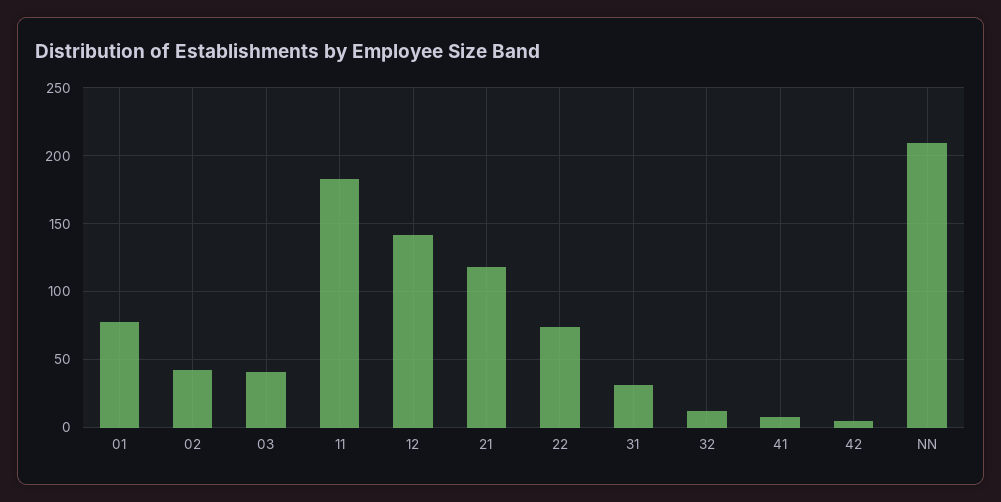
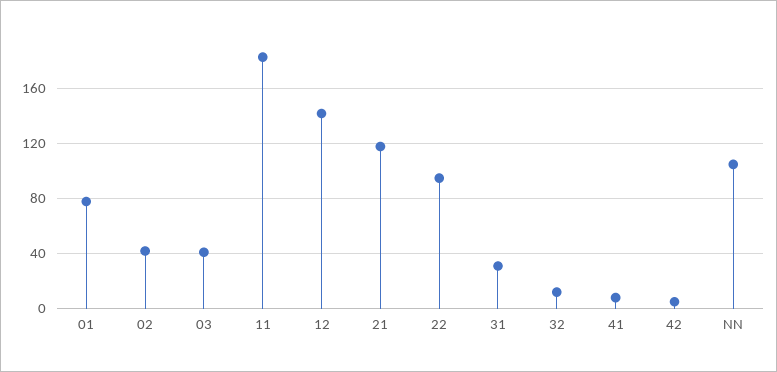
22: 75 -> 95
NN: 210 -> 105

